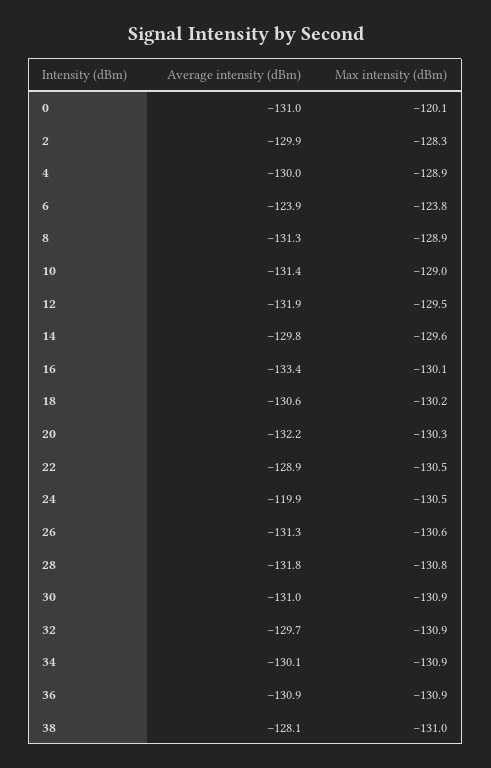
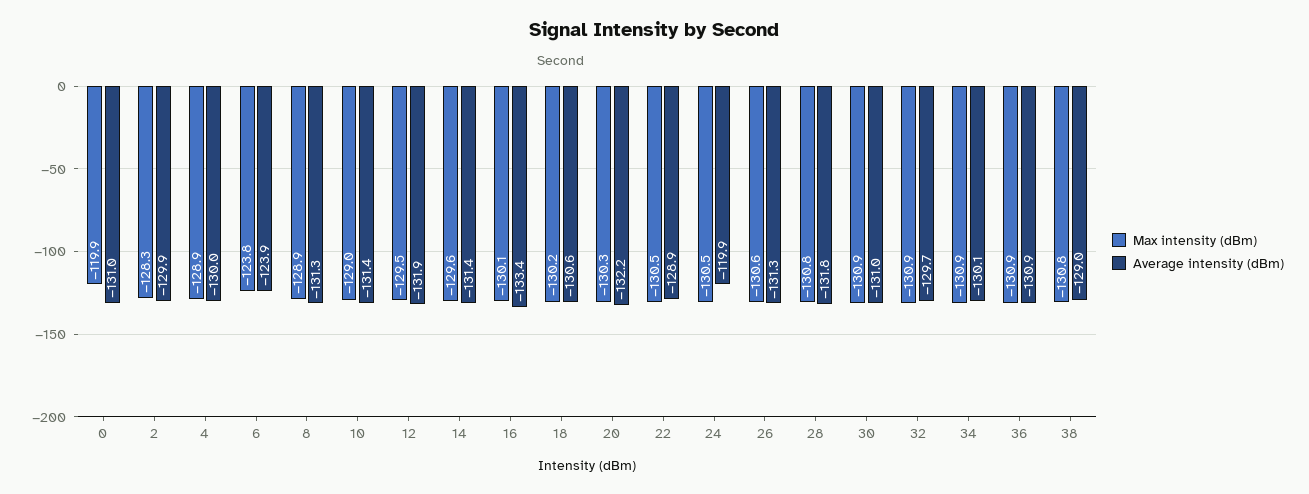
Max intensity (dBm), 0: -120.1 -> -119.9
Average intensity (dBm), 14: -129.8 -> -131.4
Average intensity (dBm), 38: -128.1 -> -129
Max intensity (dBm), 38: -131 -> -130.8

